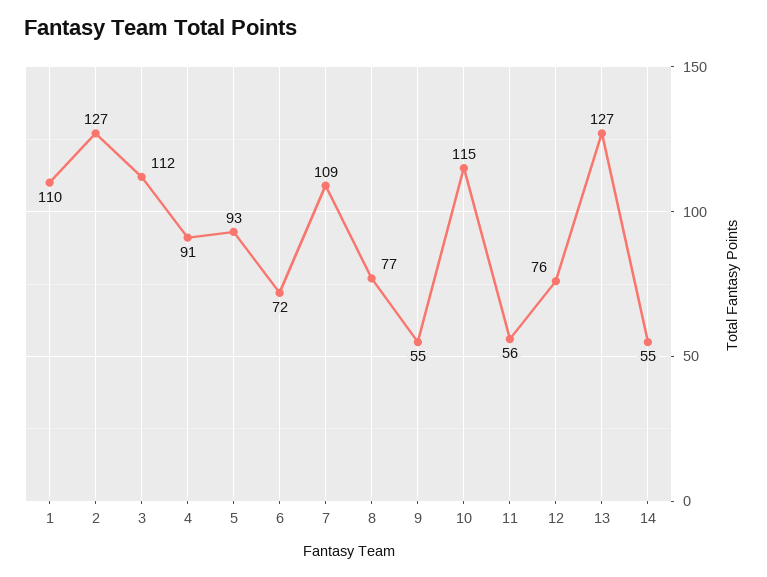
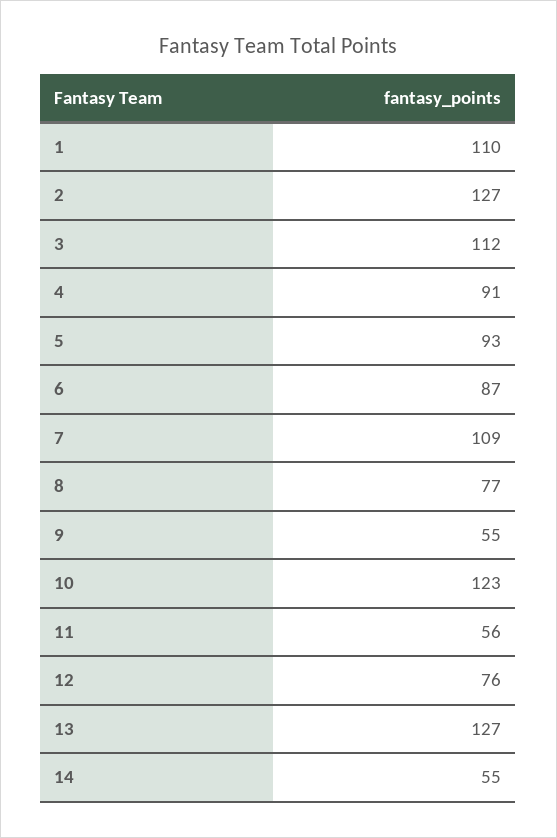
6: 72 -> 87
10: 115 -> 123

